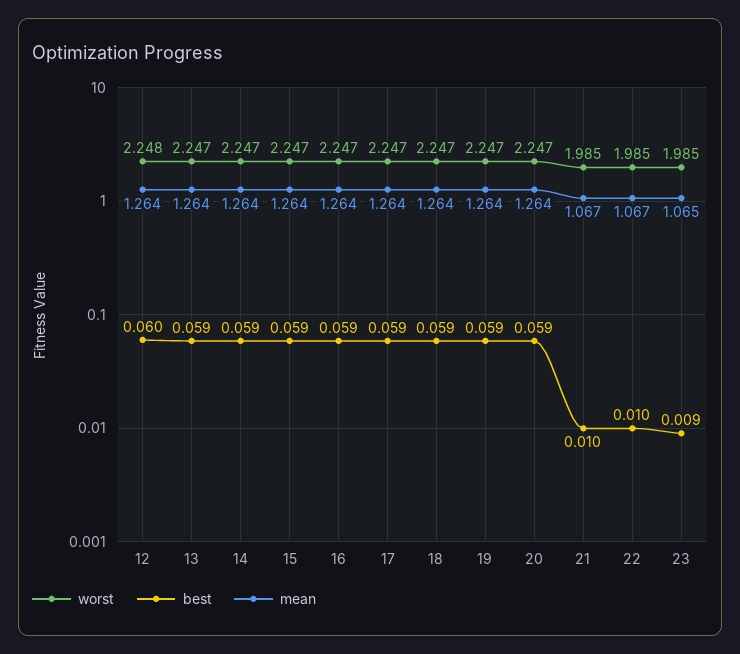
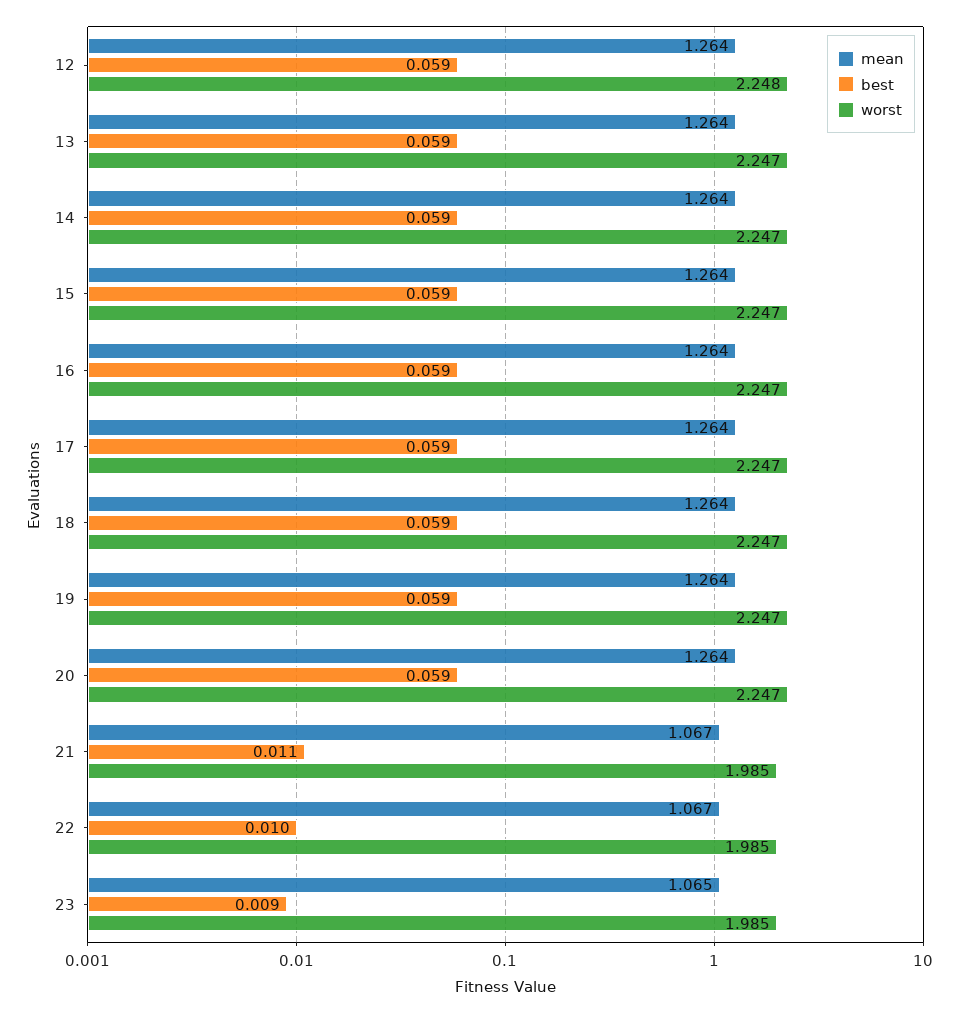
best, 12: 0.06 -> 0.059
best, 21: 0.01 -> 0.011

